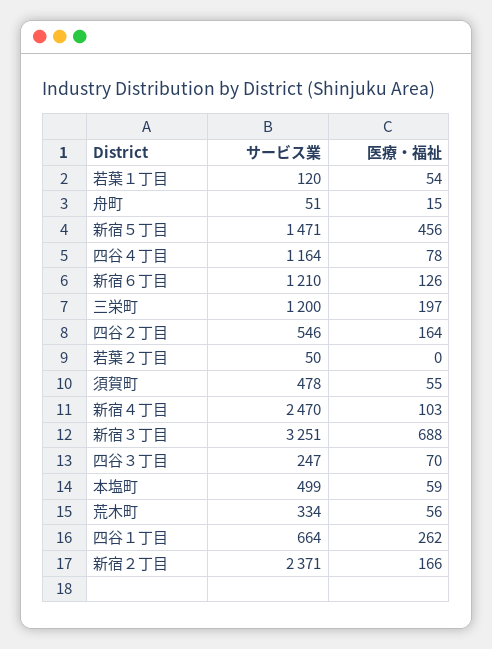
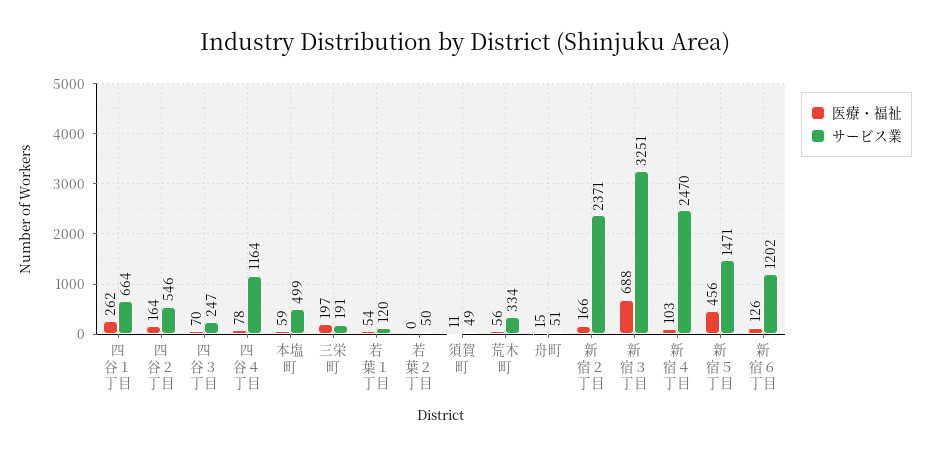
サービス業, 新宿６丁目: 1210 -> 1202
サービス業, 三栄町: 1200 -> 191
サービス業, 須賀町: 478 -> 49
医療・福祉, 須賀町: 55 -> 11

